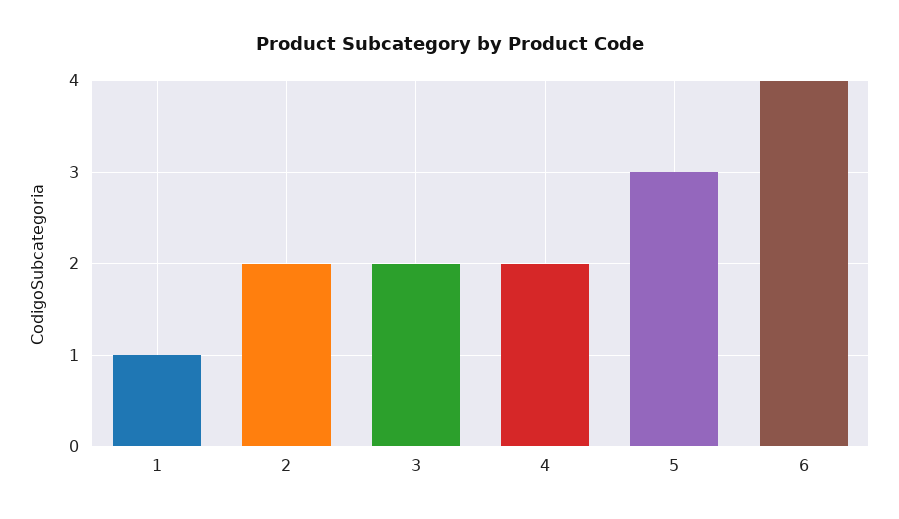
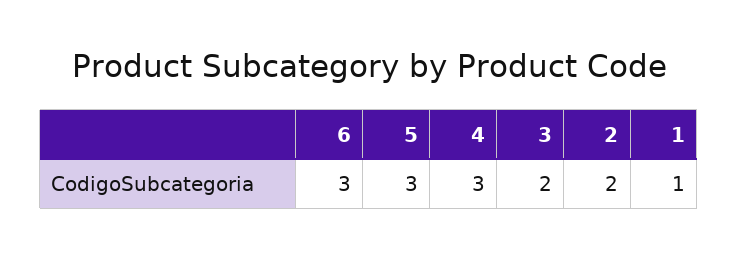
4: 2 -> 3
6: 4 -> 3

